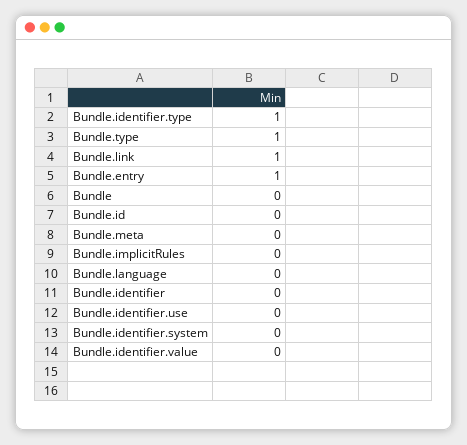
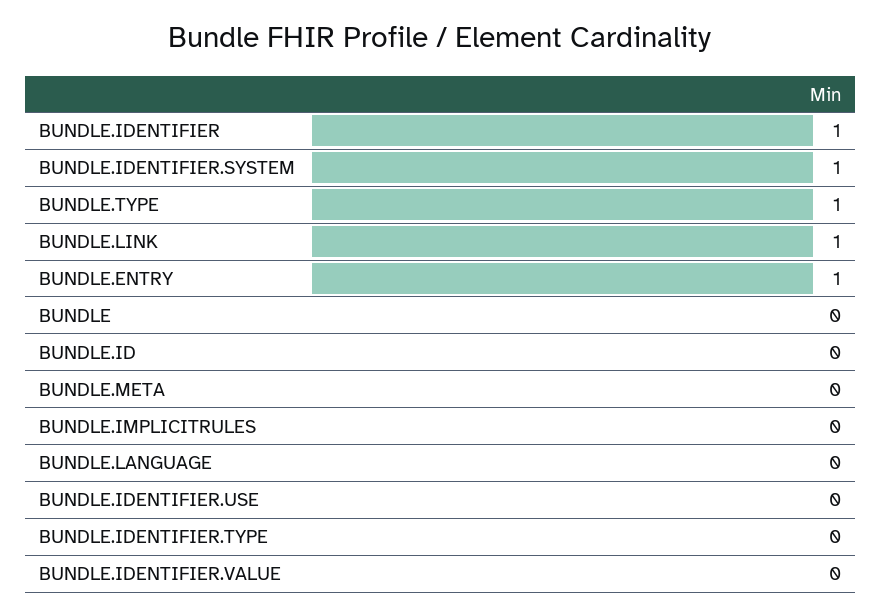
Bundle.identifier.type: 1 -> 0
Bundle.identifier: 0 -> 1
Bundle.identifier.system: 0 -> 1

